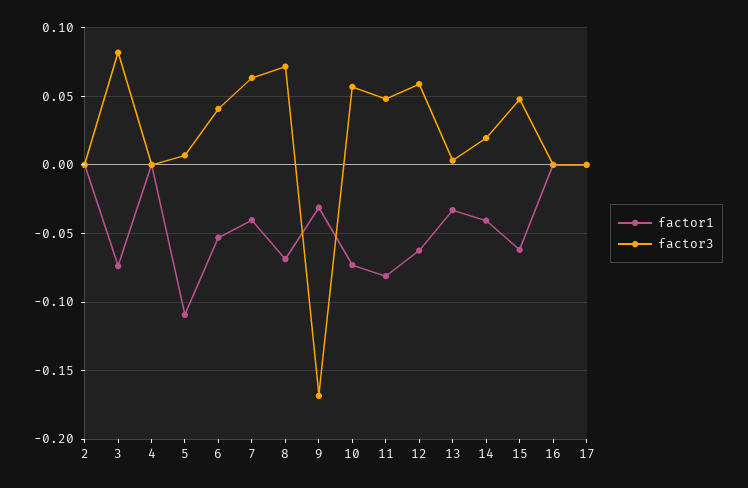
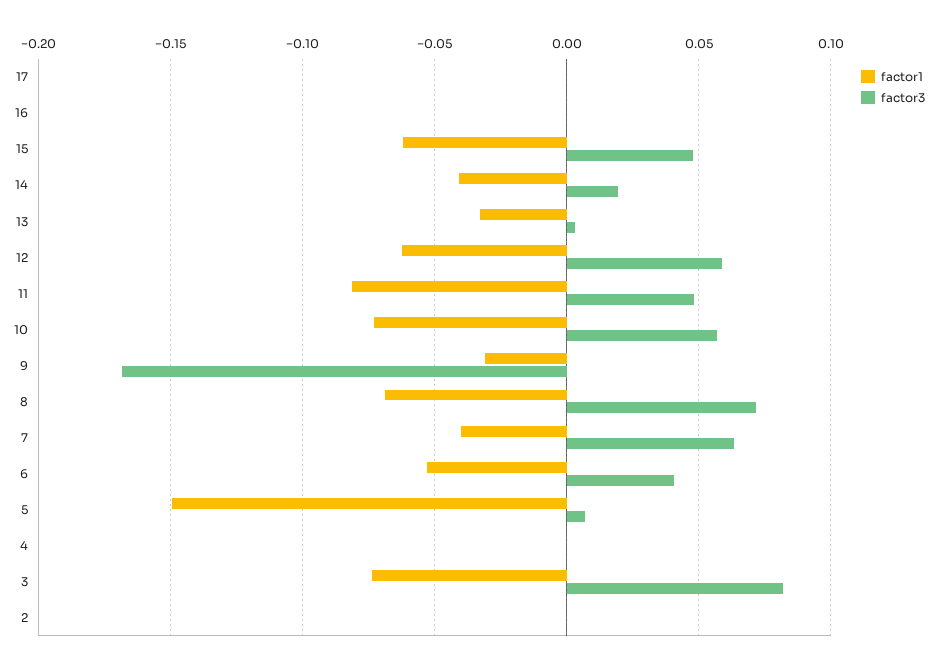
factor1, 5: -0.11 -> -0.15

